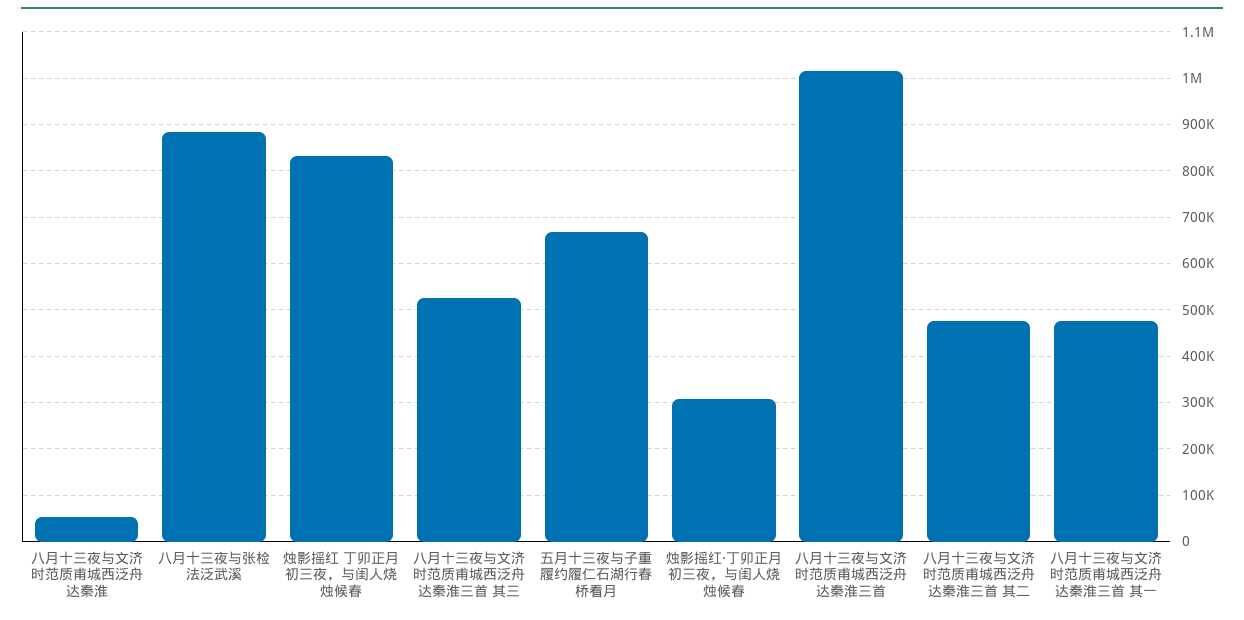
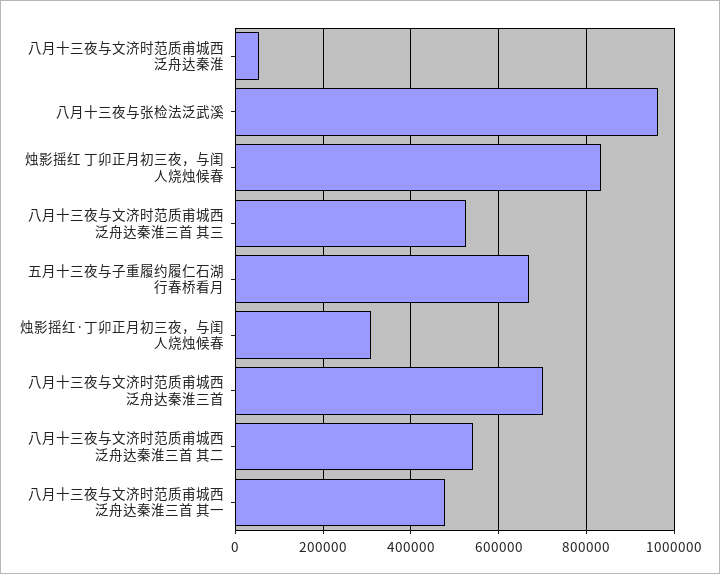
八月十三夜与张检法泛武溪: 880000 -> 960000
八月十三夜与文济时范质甫城西泛舟达秦淮三首: 1020000 -> 700000
八月十三夜与文济时范质甫城西泛舟达秦淮三首 其二: 480000 -> 540000

